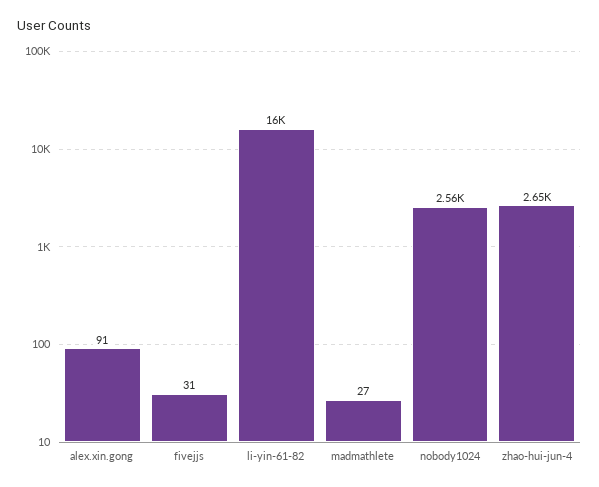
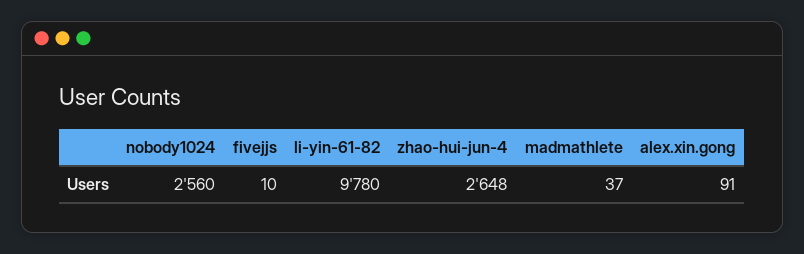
fivejjs: 31 -> 10
li-yin-61-82: 16000 -> 9780
madmathlete: 27 -> 37

